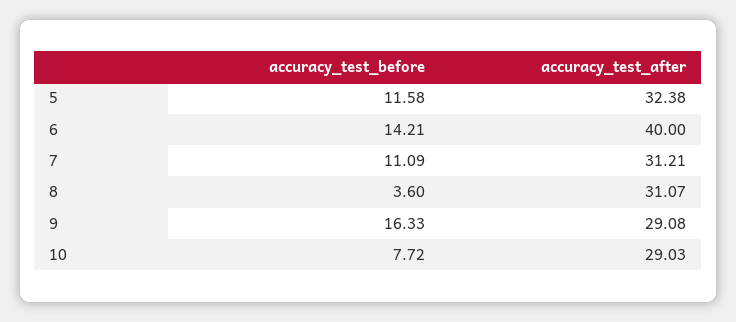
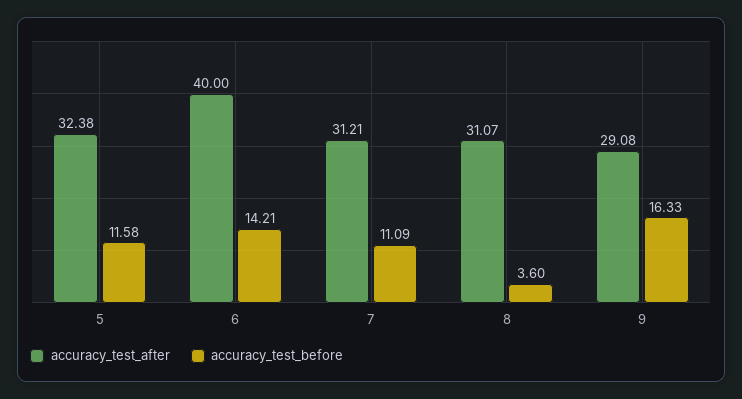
accuracy_test_before, 10: 7.72 -> none
accuracy_test_after, 10: 29.03 -> none

